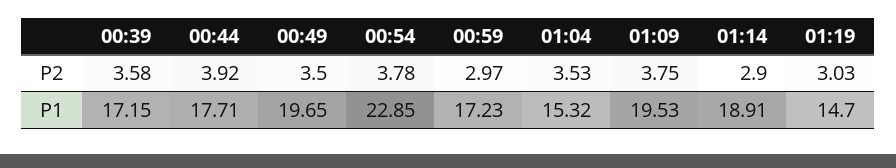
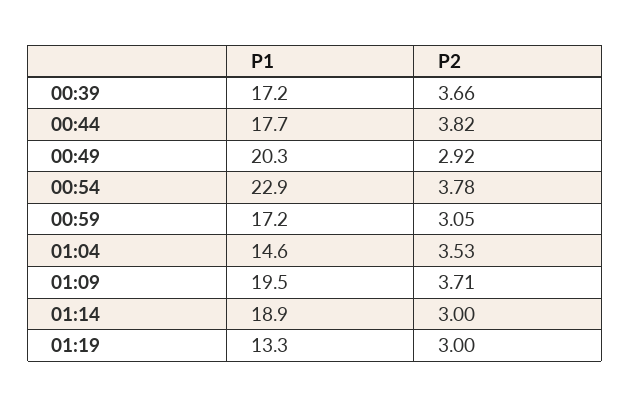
00:39, P2: 3.58 -> 3.66
00:44, P2: 3.92 -> 3.82
00:49, P2: 3.5 -> 2.92
00:59, P2: 2.97 -> 3.05
01:09, P2: 3.75 -> 3.71
01:14, P2: 2.9 -> 3
01:19, P2: 3.03 -> 3
00:49, P1: 19.65 -> 20.3
01:04, P1: 15.32 -> 14.6
01:19, P1: 14.7 -> 13.3

